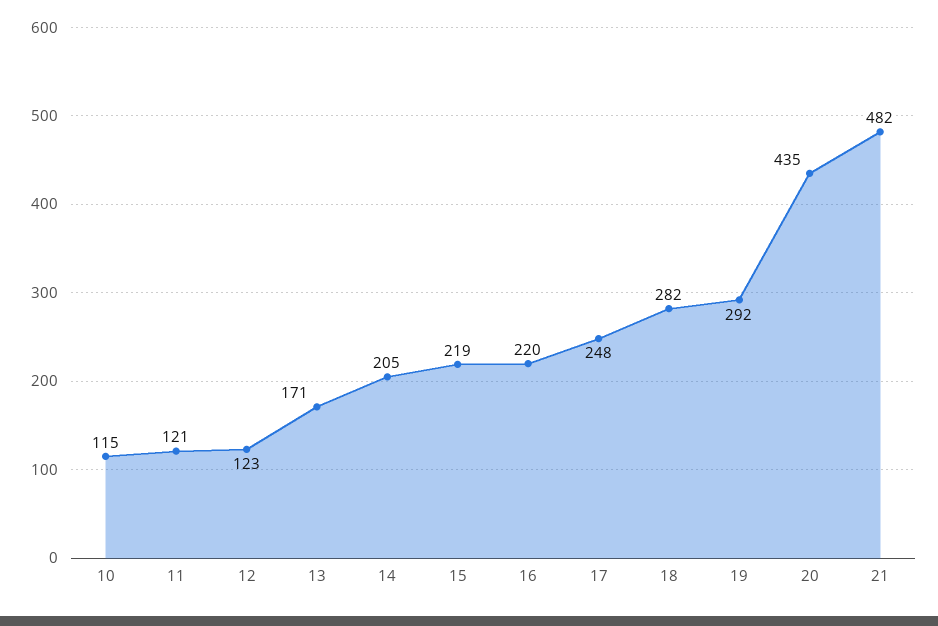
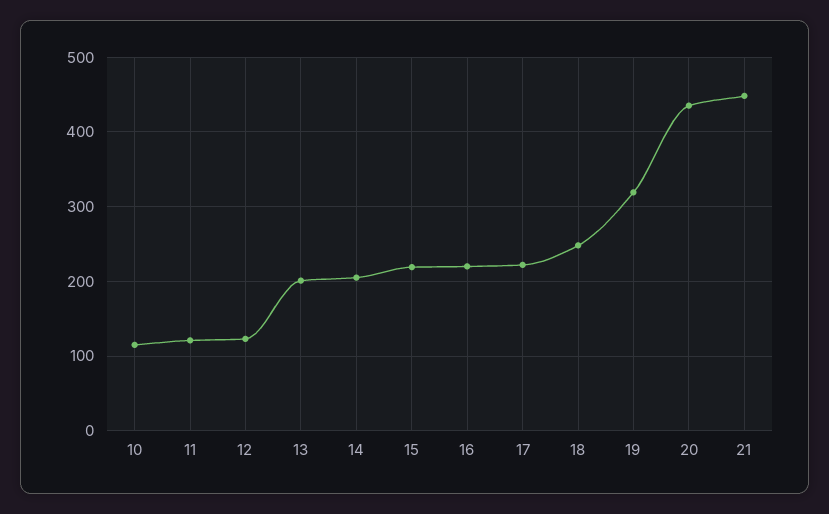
13: 171 -> 200
17: 248 -> 220
18: 282 -> 250
19: 292 -> 320
21: 482 -> 450

